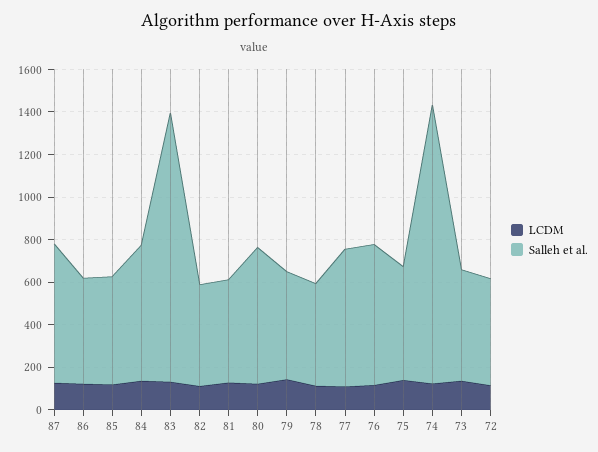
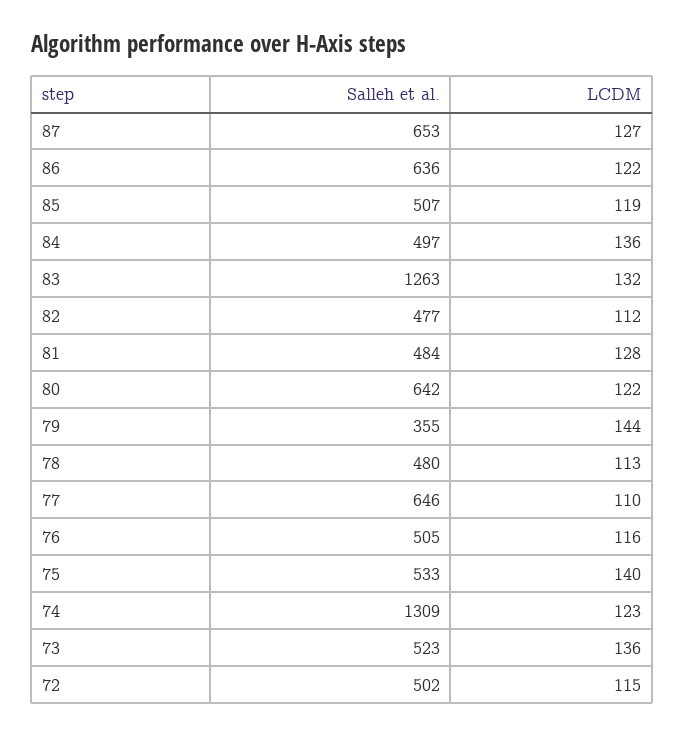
Salleh et al., 86: 500 -> 636
Salleh et al., 84: 650 -> 497
Salleh et al., 79: 500 -> 355
Salleh et al., 76: 650 -> 505

